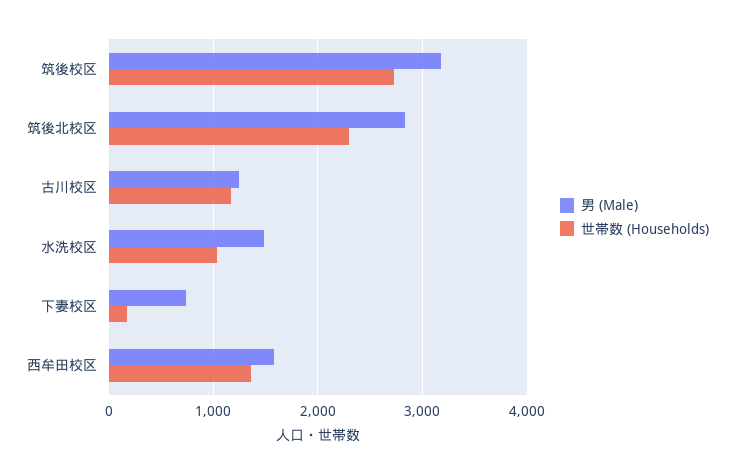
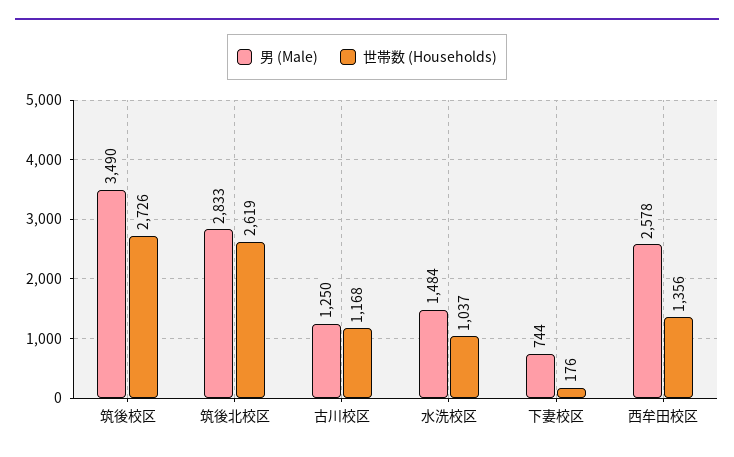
男 (Male), 筑後校区: 3200 -> 3490
世帯数 (Households), 筑後北校区: 2300 -> 2619
男 (Male), 西牟田校区: 1600 -> 2578

